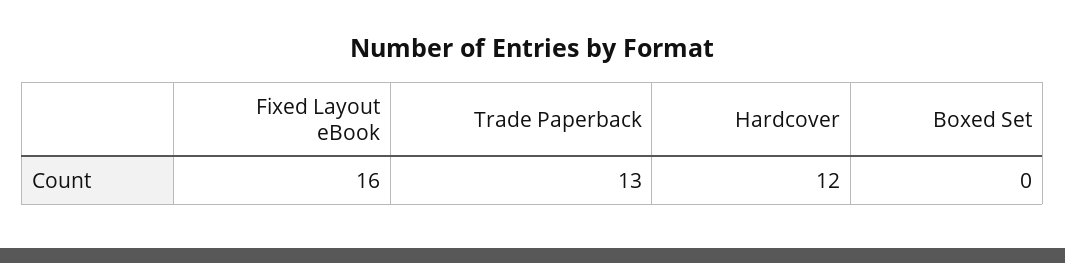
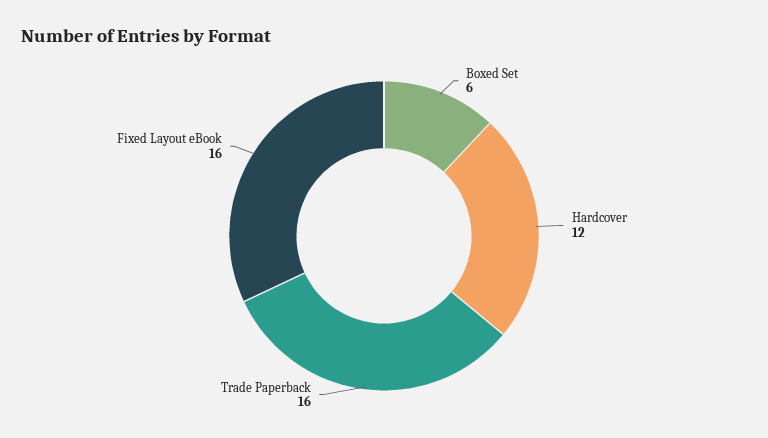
Trade Paperback: 13 -> 16
Boxed Set: 0 -> 6

